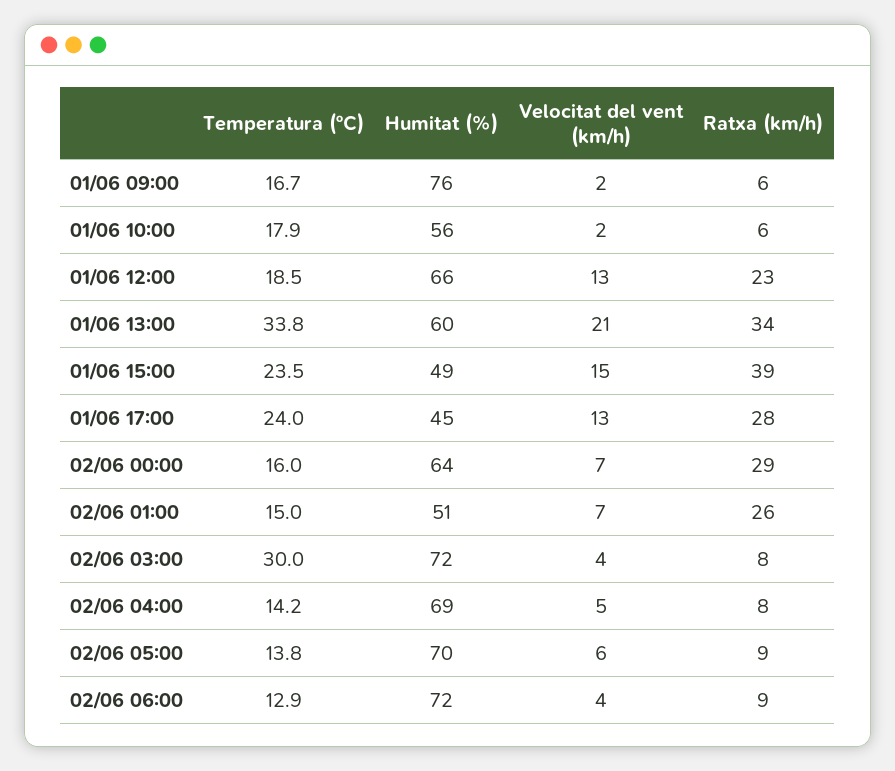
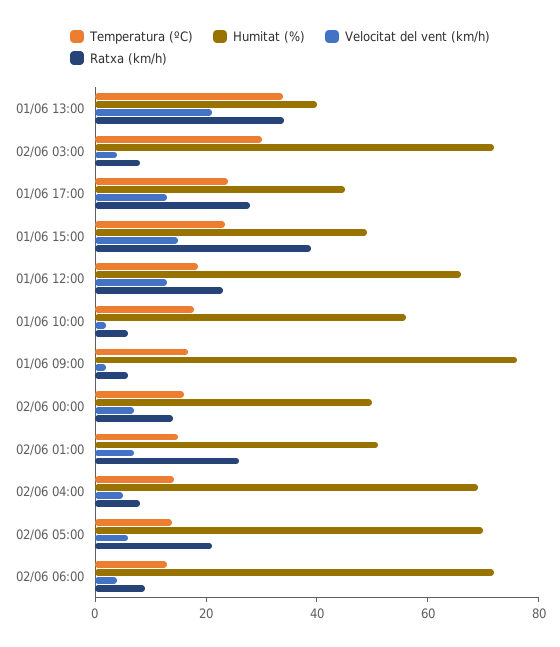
Humitat (%), 01/06 13:00: 60 -> 40
Humitat (%), 02/06 00:00: 64 -> 50
Ratxa (km/h), 02/06 00:00: 29 -> 15
Ratxa (km/h), 02/06 05:00: 9 -> 20

